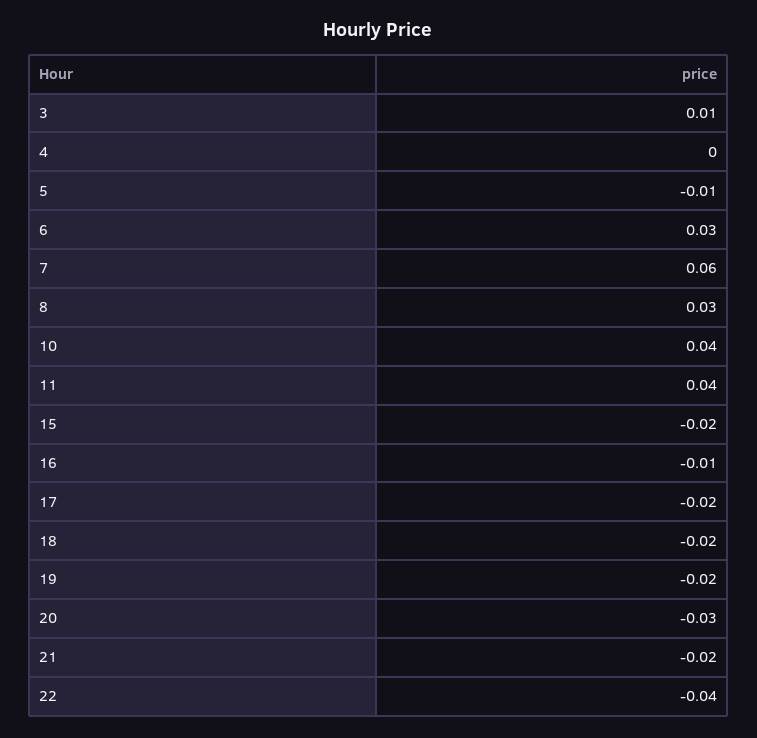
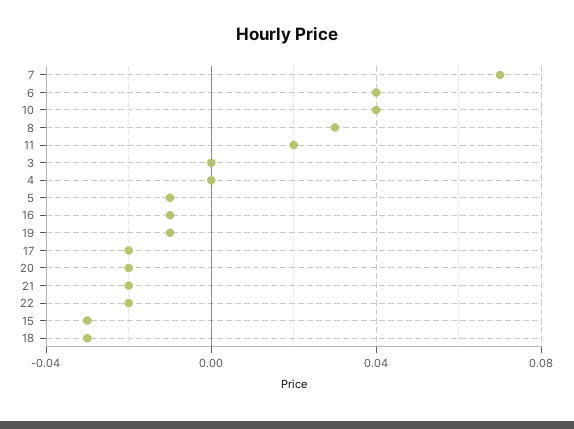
3: 0.01 -> 0
6: 0.03 -> 0.04
7: 0.06 -> 0.07
11: 0.04 -> 0.02
15: -0.02 -> -0.03
18: -0.02 -> -0.03
19: -0.02 -> -0.01
20: -0.03 -> -0.02
22: -0.04 -> -0.02

